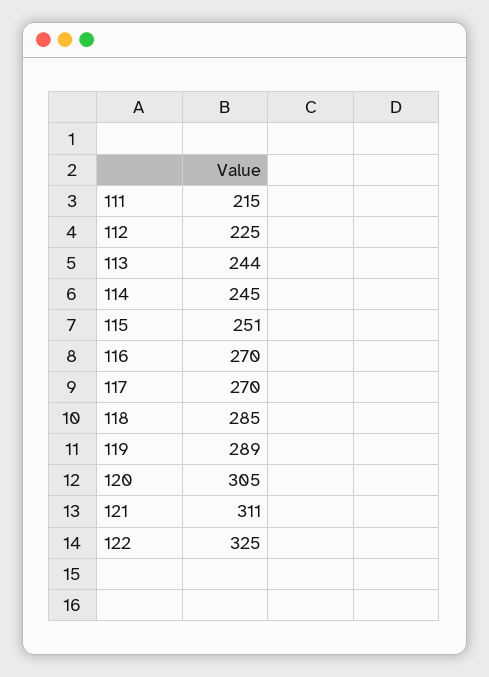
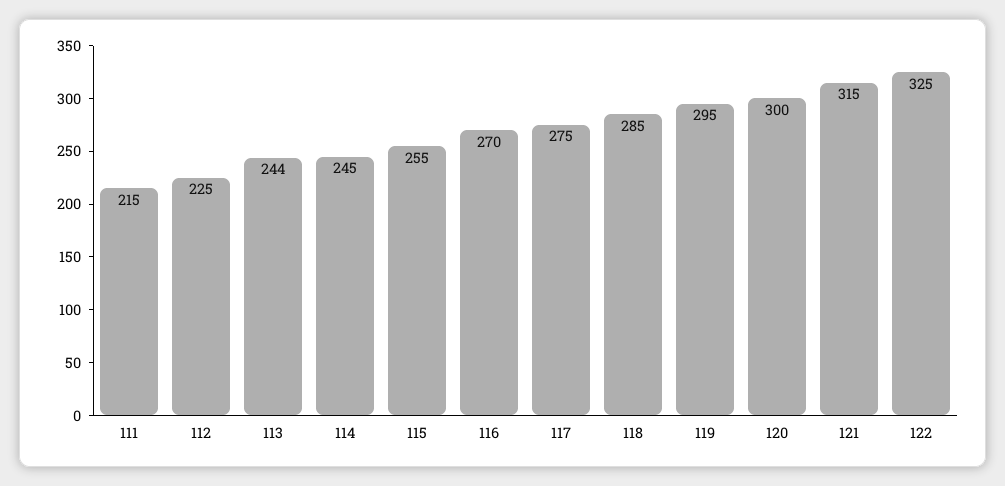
115: 251 -> 255
117: 270 -> 275
119: 289 -> 295
120: 305 -> 300
121: 311 -> 315

